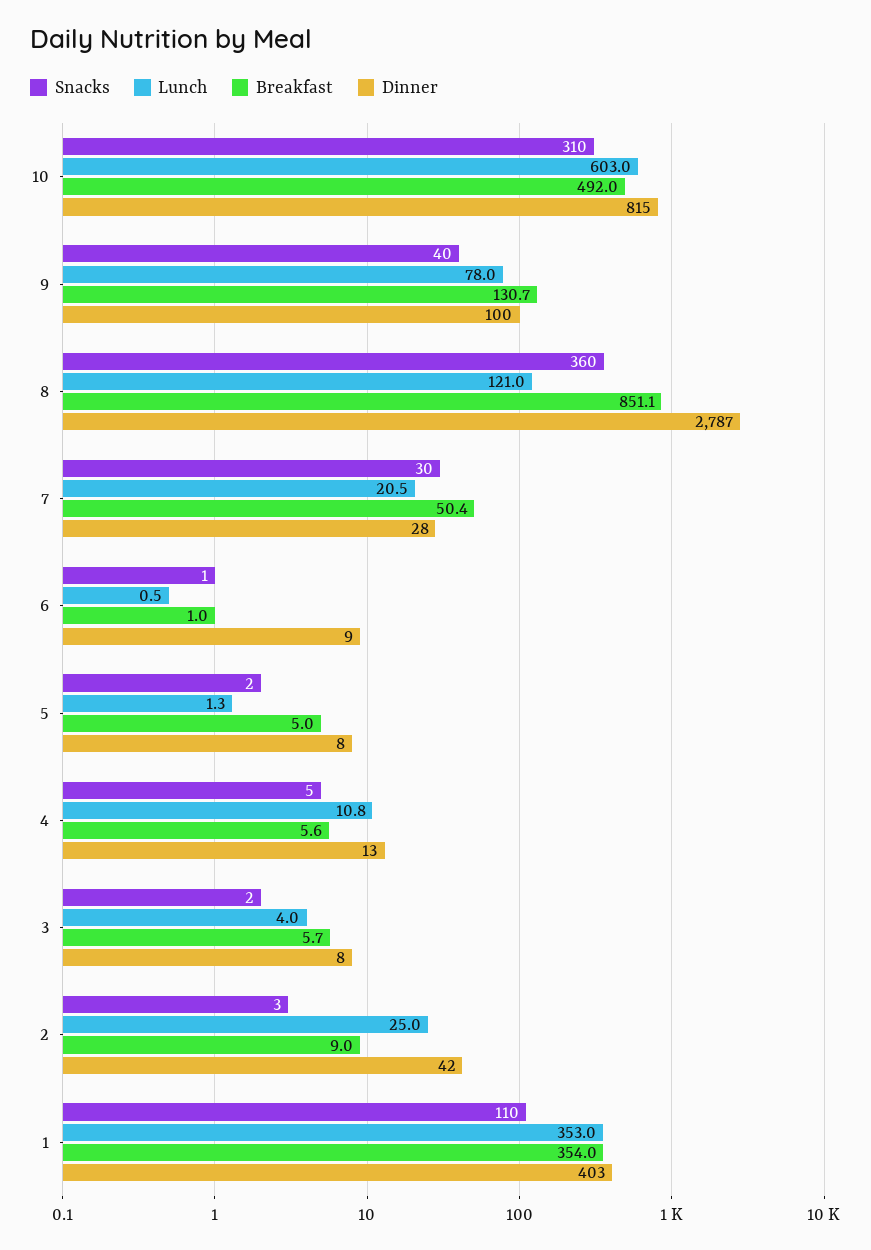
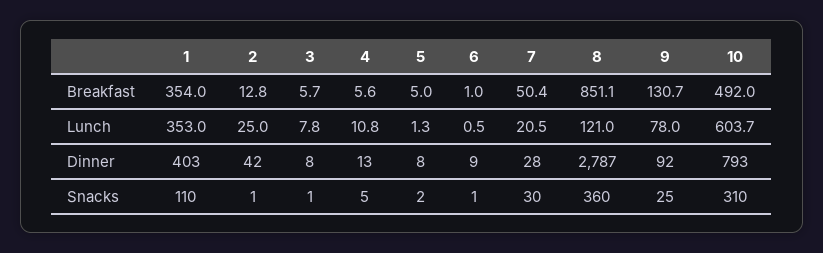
Lunch, 10: 603 -> 603.7
Dinner, 10: 815 -> 793
Snacks, 9: 40 -> 25
Dinner, 9: 100 -> 92
Snacks, 3: 2 -> 1
Lunch, 3: 4 -> 7.8
Snacks, 2: 3 -> 1
Breakfast, 2: 9 -> 12.8

